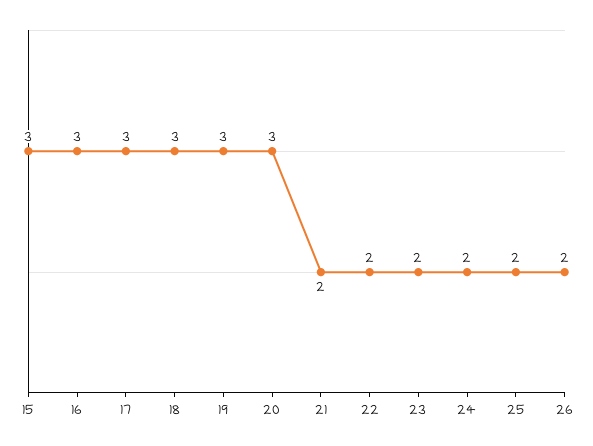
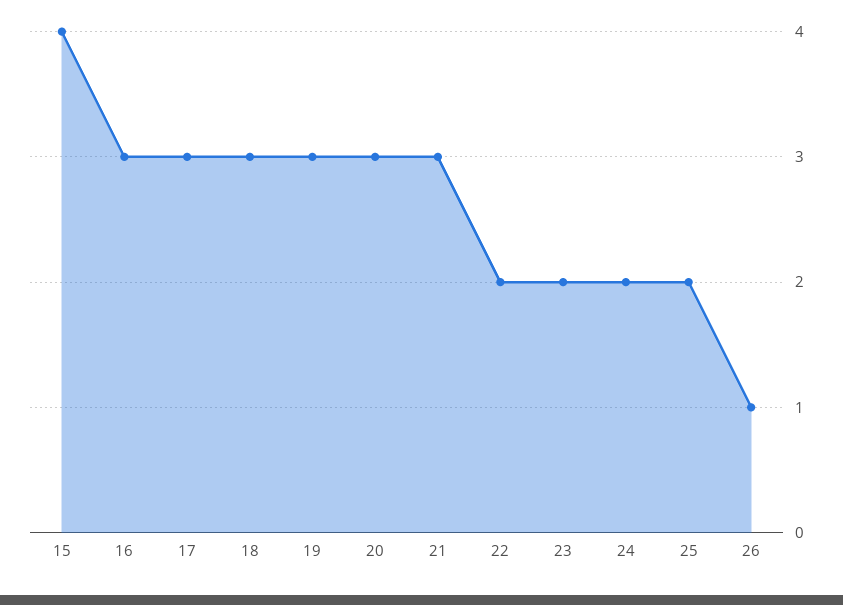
15: 3 -> 4
21: 2 -> 3
26: 2 -> 1

